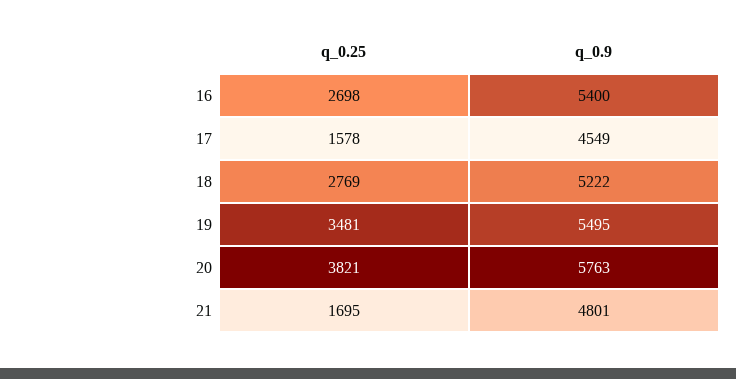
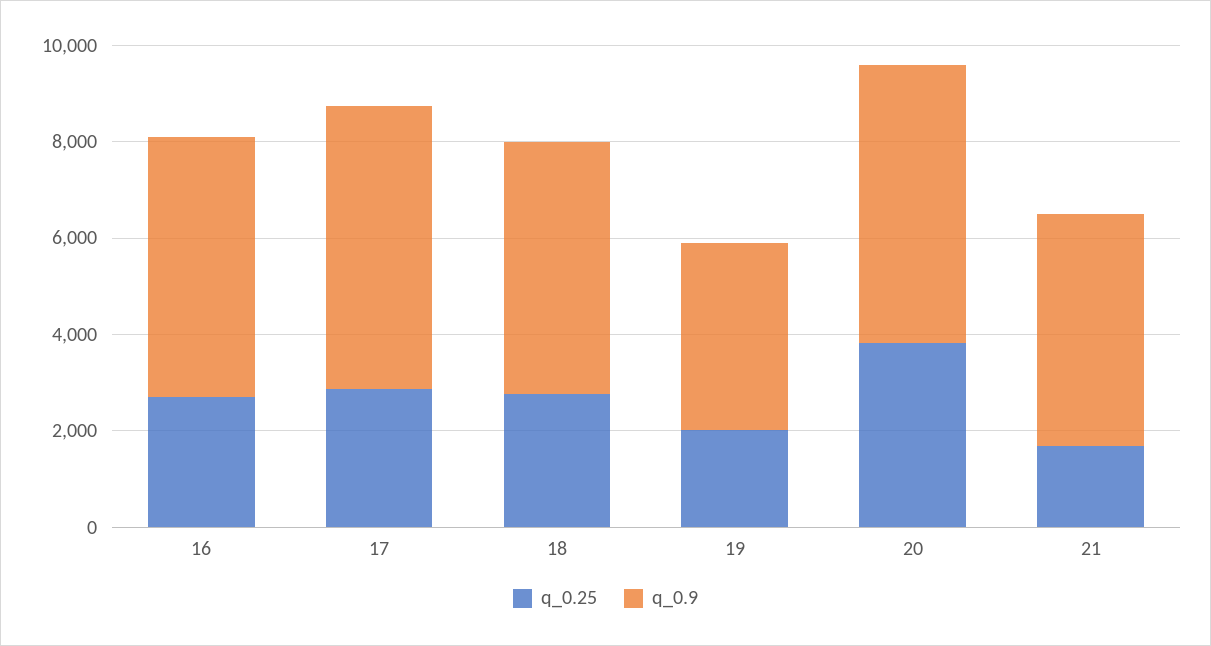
q_0.25, 17: 1578 -> 3000
q_0.9, 17: 4549 -> 6000
q_0.25, 19: 3481 -> 2000
q_0.9, 19: 5495 -> 4000

